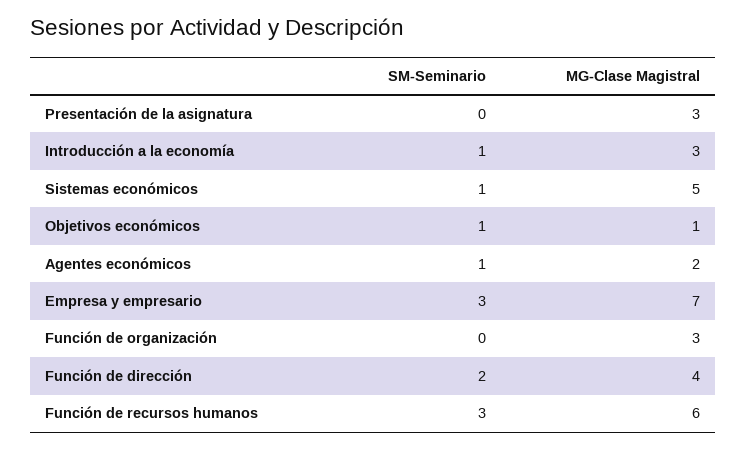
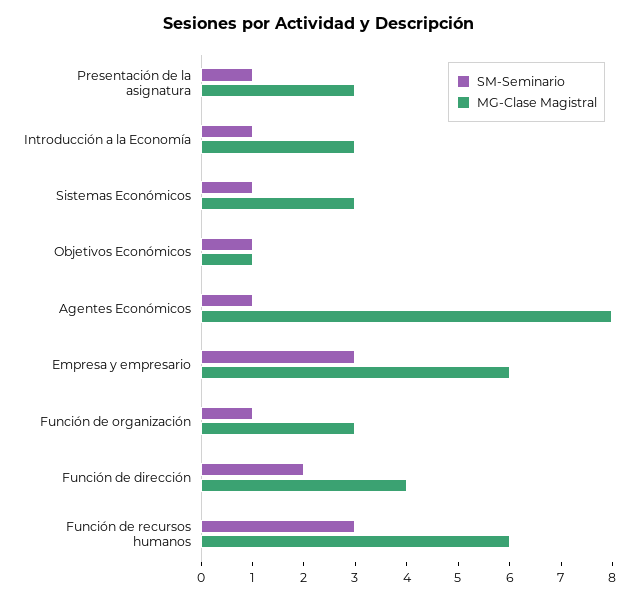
SM-Seminario, Presentación de la asignatura: 0 -> 1
MG-Clase Magistral, Sistemas económicos: 5 -> 3
MG-Clase Magistral, Agentes económicos: 2 -> 8
MG-Clase Magistral, Empresa y empresario: 7 -> 6
SM-Seminario, Función de organización: 0 -> 1

